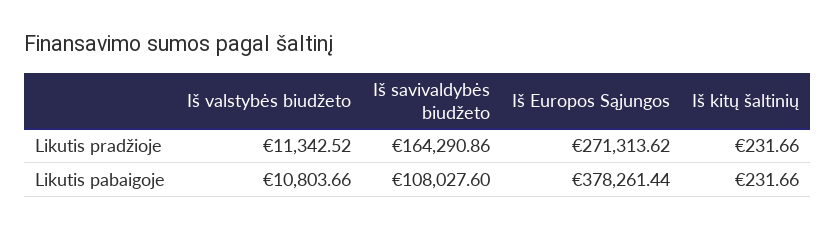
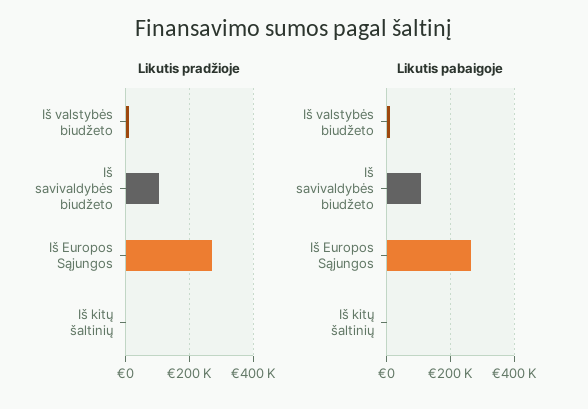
Likutis pradžioje, Iš savivaldybės biudžeto: 164290.86 -> 100000
Likutis pabaigoje, Iš Europos Sąjungos: 378261.44 -> 260000

